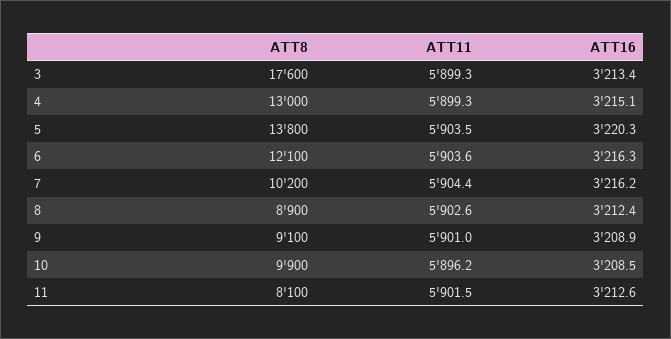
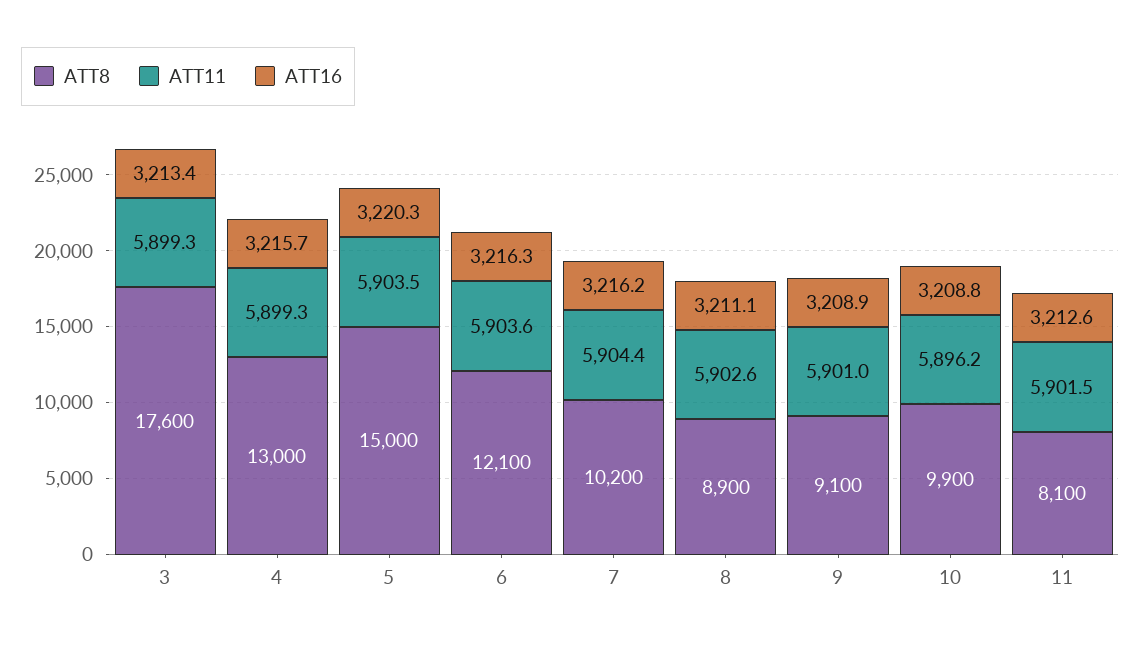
ATT16, 4: 3215.1 -> 3215.7
ATT8, 5: 13800 -> 15000
ATT16, 8: 3212.4 -> 3211.1
ATT16, 10: 3208.5 -> 3208.8

